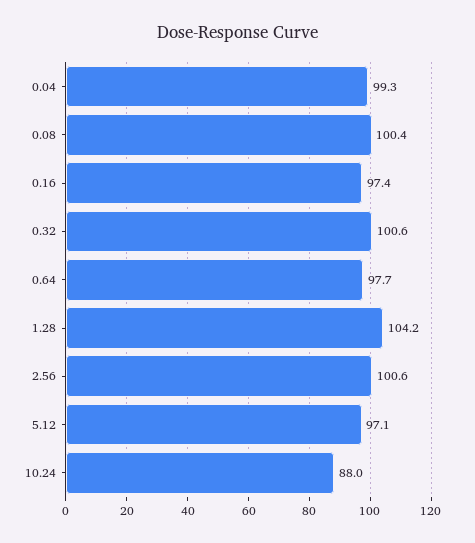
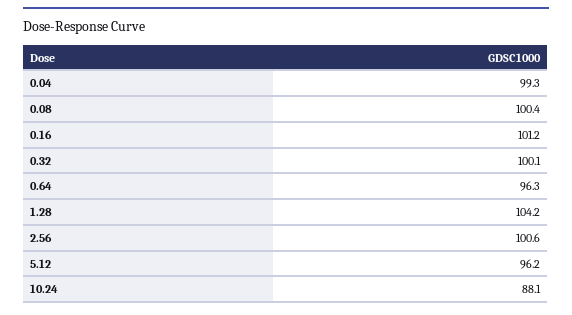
0.16: 97.4 -> 101.2
0.32: 100.6 -> 100.1
0.64: 97.7 -> 96.3
5.12: 97.1 -> 96.2
10.24: 88 -> 88.1

